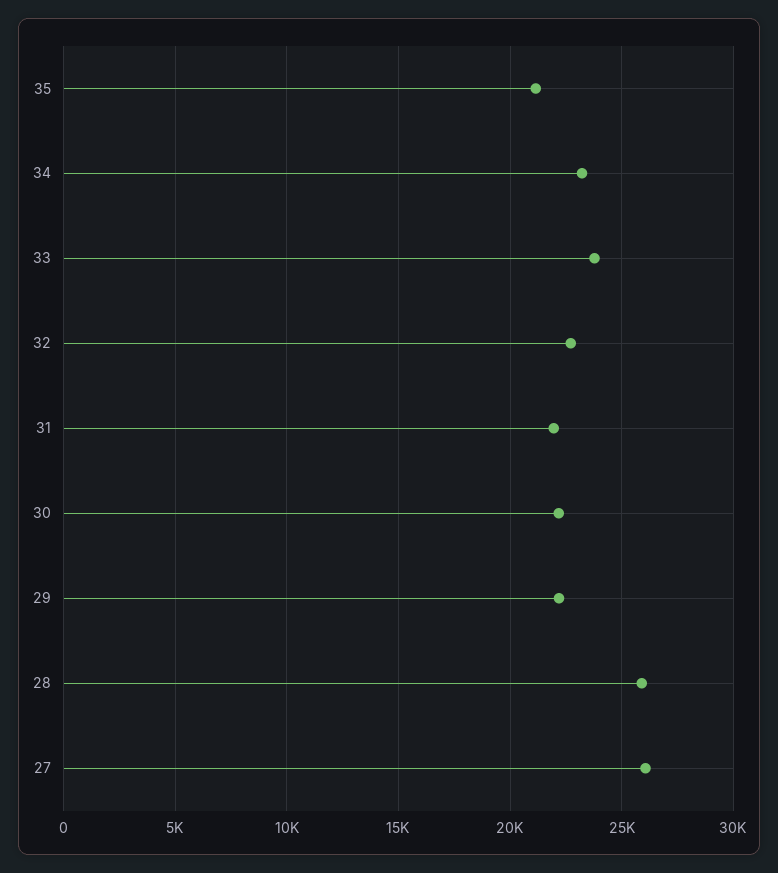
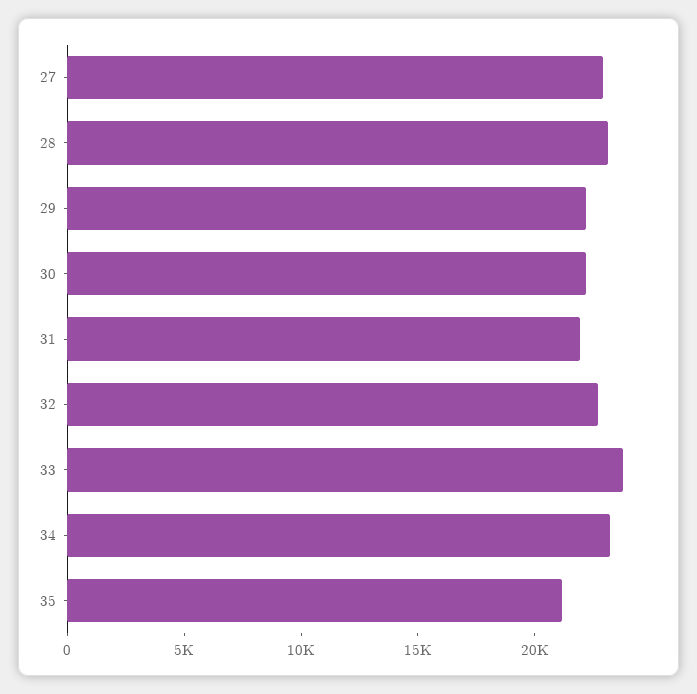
28: 26000 -> 23000
27: 26000 -> 23000

